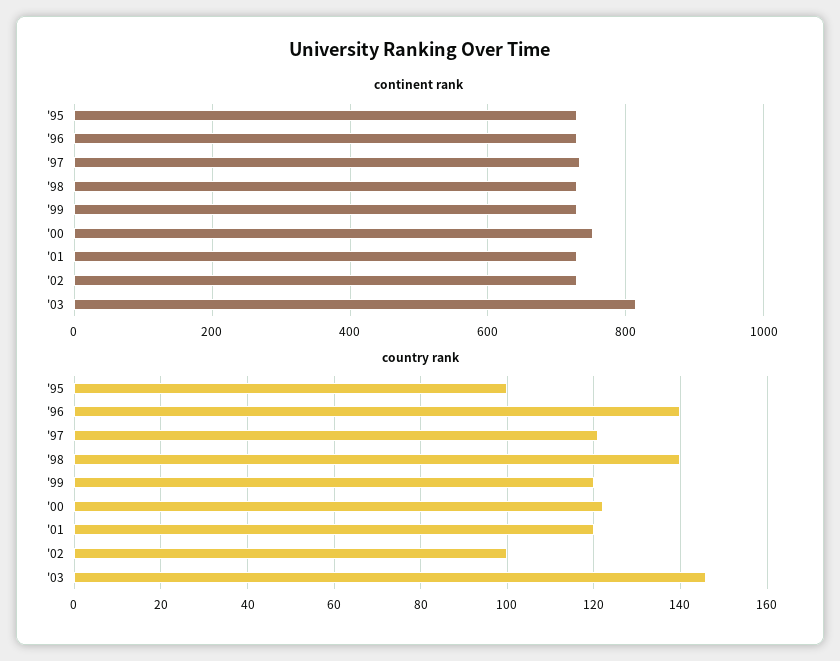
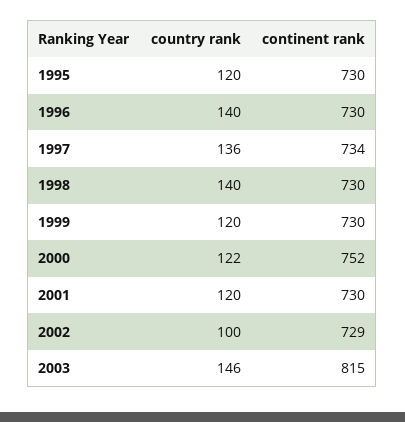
country rank, '95: 100 -> 120
country rank, '97: 120 -> 136

